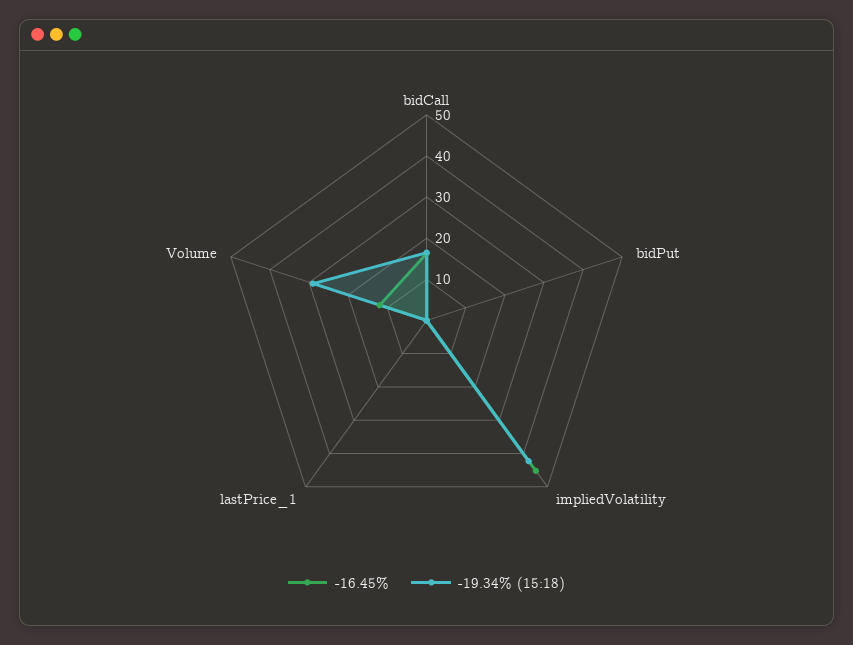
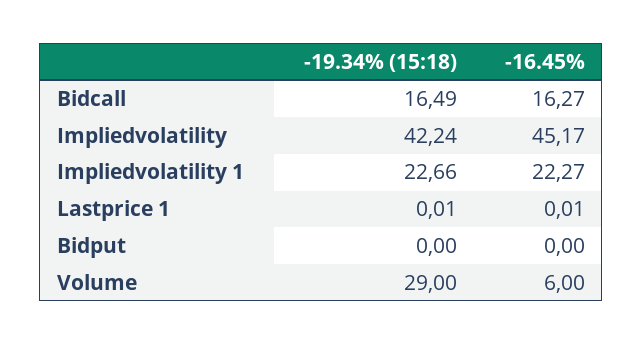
-16.45%, Volume: 12 -> 6
-19.34% (15:18), Impliedvolatility 1: none -> 22.66
-16.45%, Impliedvolatility 1: none -> 22.27

